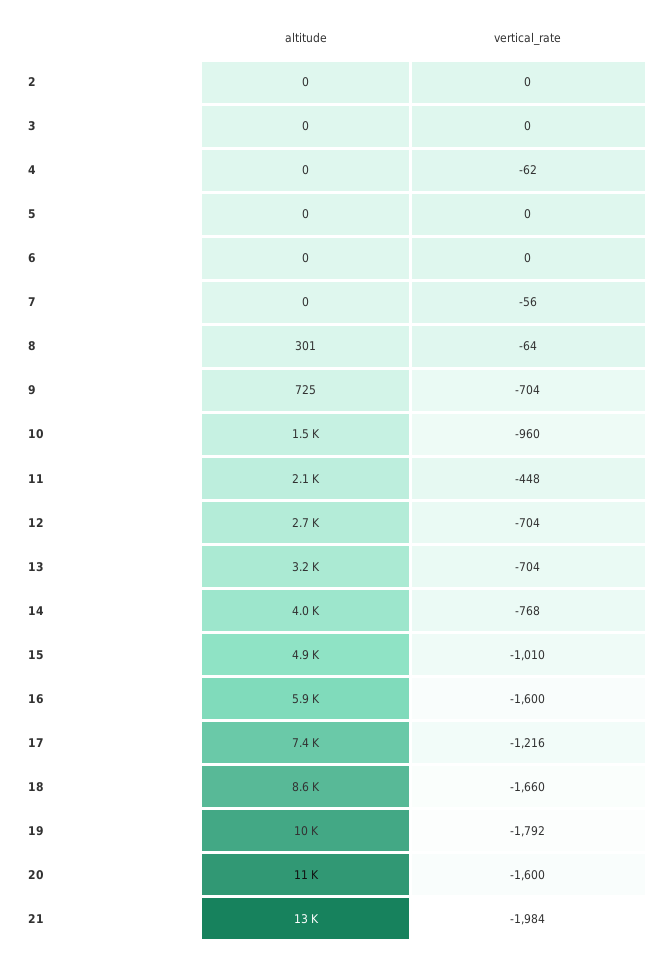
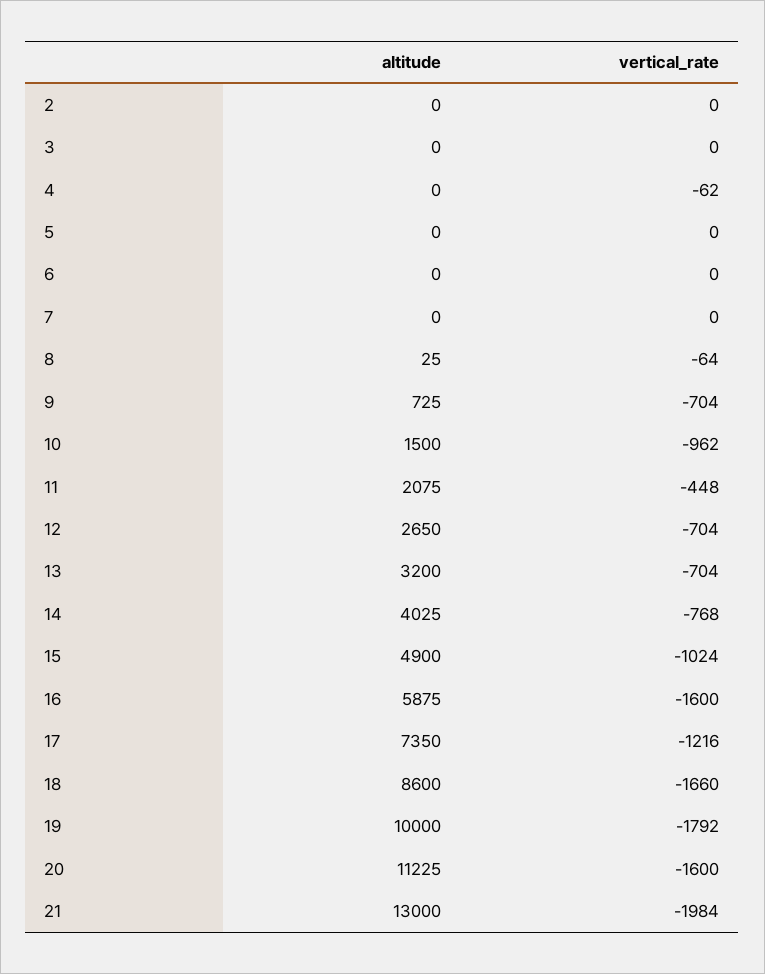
vertical_rate, 7: -56 -> 0
altitude, 8: 301 -> 25
vertical_rate, 10: -960 -> -962
vertical_rate, 15: -1010 -> -1024

